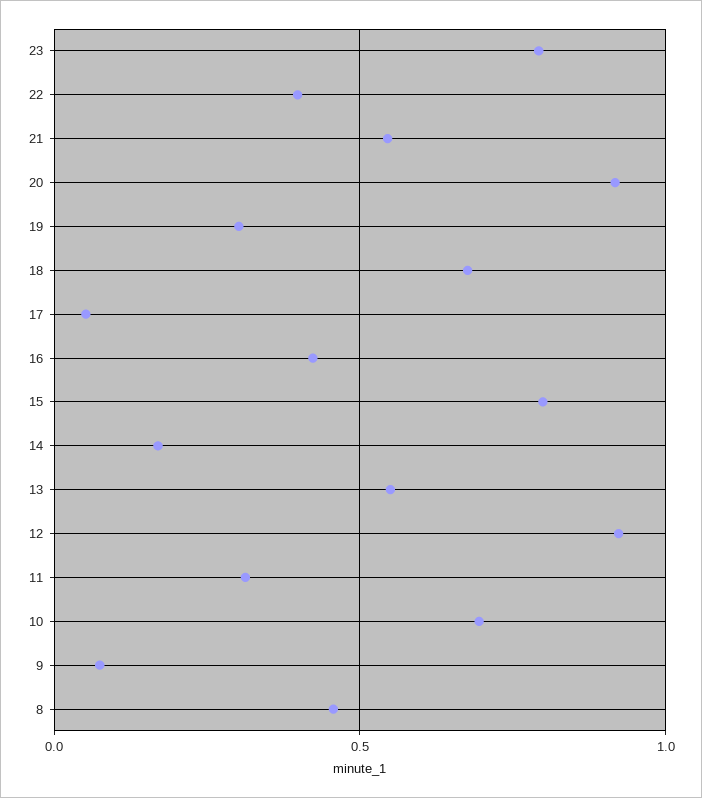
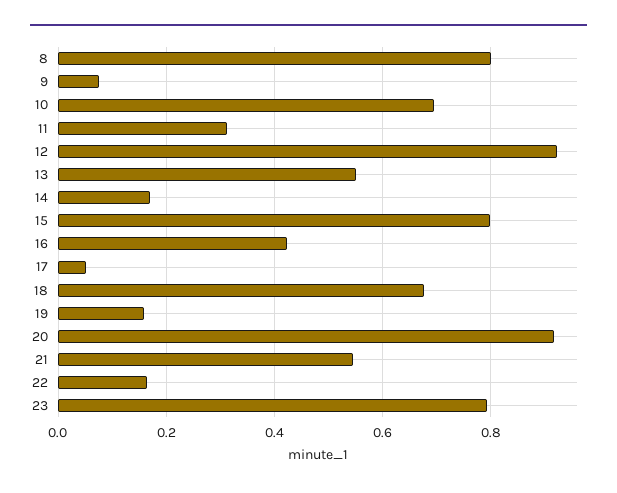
22: 0.4 -> 0.16
19: 0.3 -> 0.16
8: 0.45 -> 0.8

